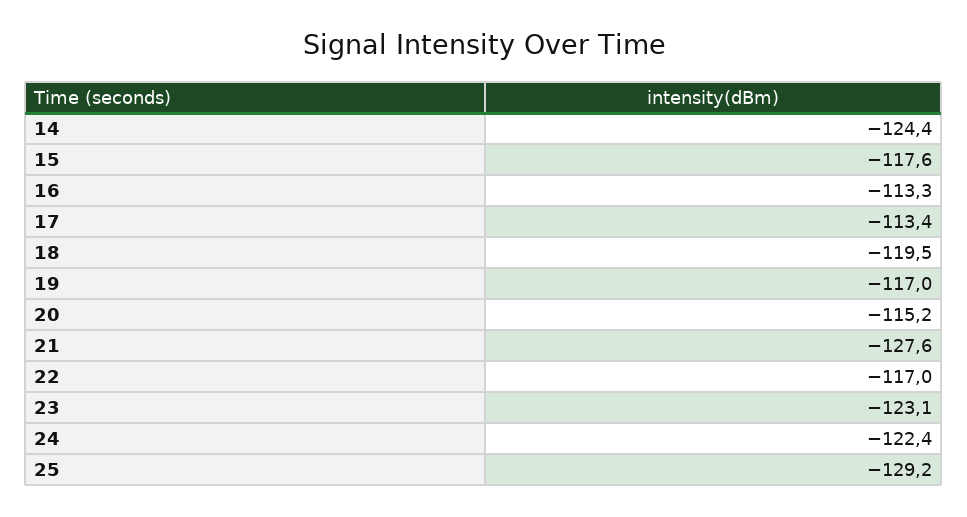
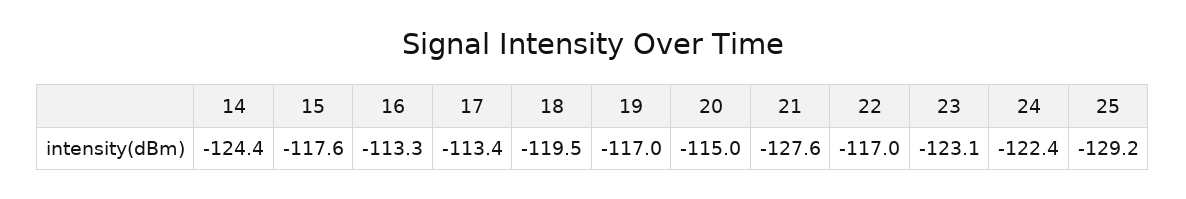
20: -115.2 -> -115

